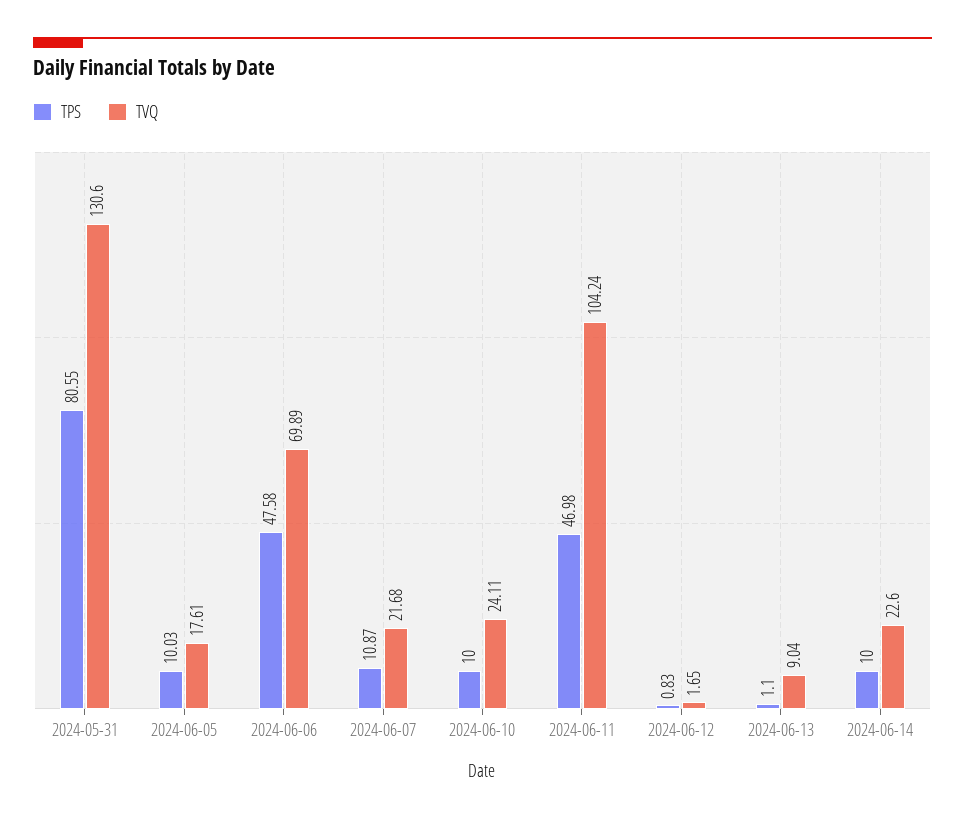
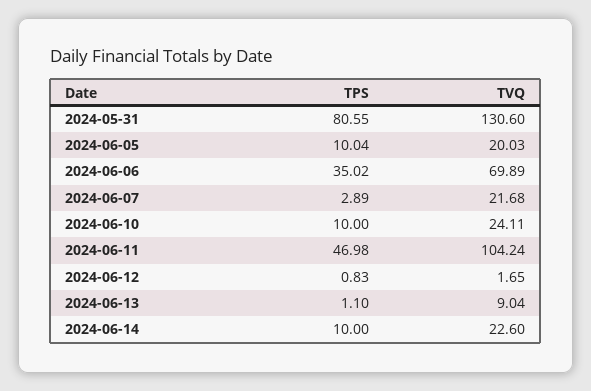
TPS, 2024-06-05: 10.03 -> 10.04
TVQ, 2024-06-05: 17.61 -> 20.03
TPS, 2024-06-06: 47.58 -> 35.02
TPS, 2024-06-07: 10.87 -> 2.89

